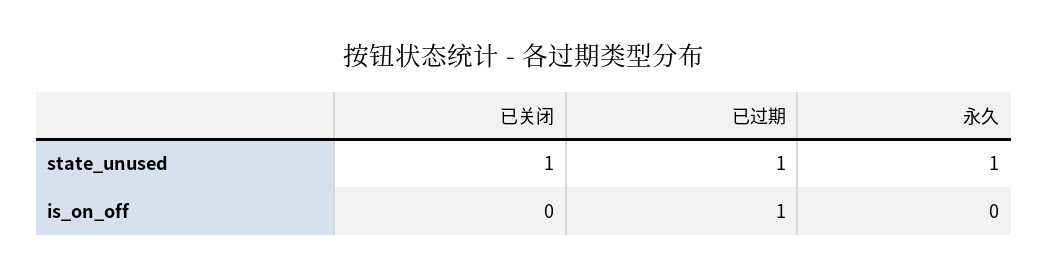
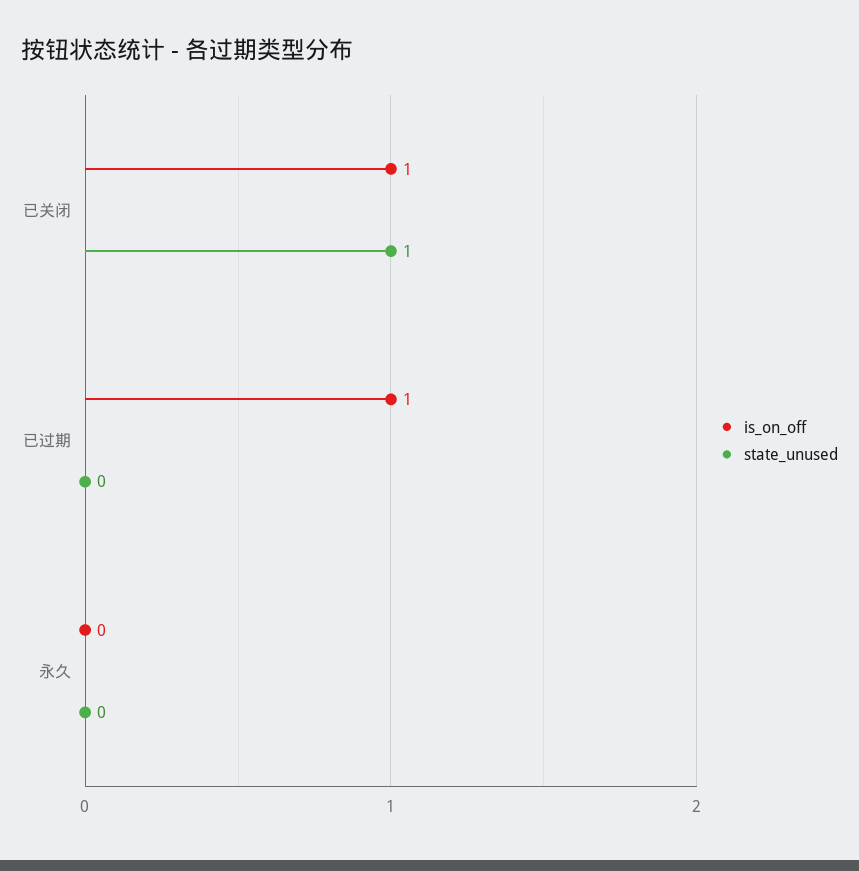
state_unused, 已过期: 1 -> 0
state_unused, 永久: 1 -> 0
is_on_off, 已关闭: 0 -> 1

